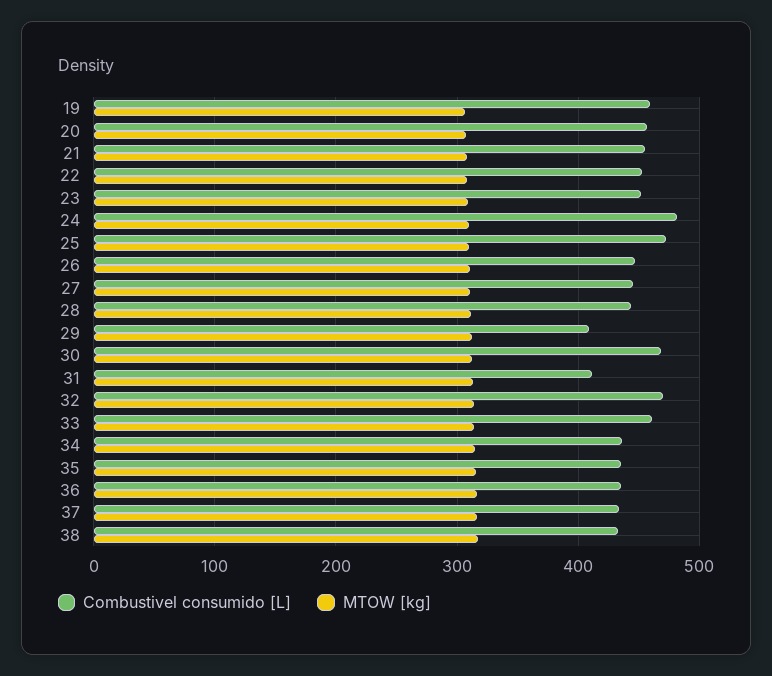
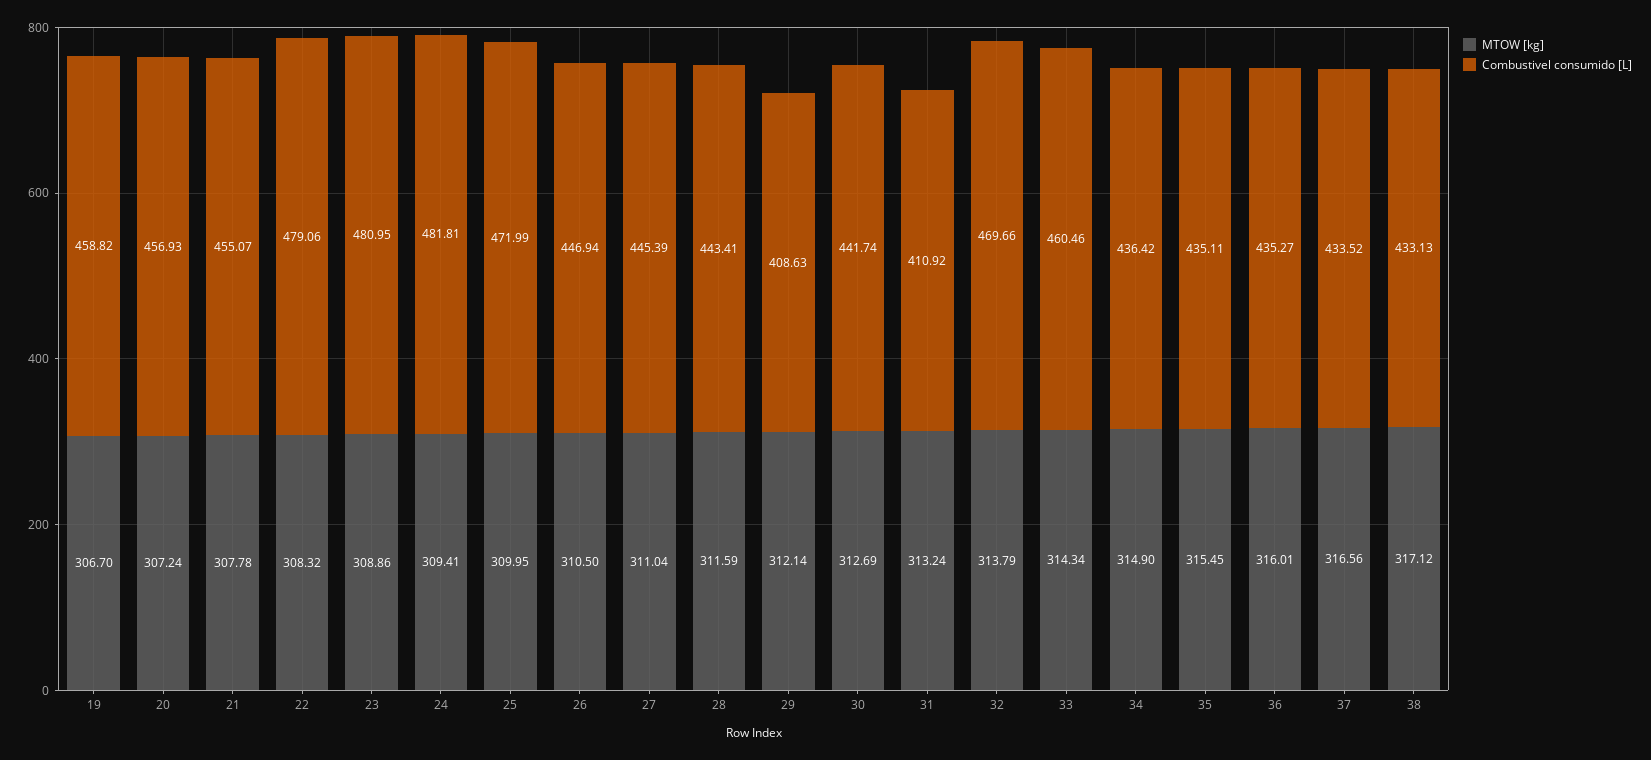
Combustivel consumido [L], 22: 450 -> 479.06
Combustivel consumido [L], 23: 450 -> 480.95
Combustivel consumido [L], 30: 470 -> 441.74

